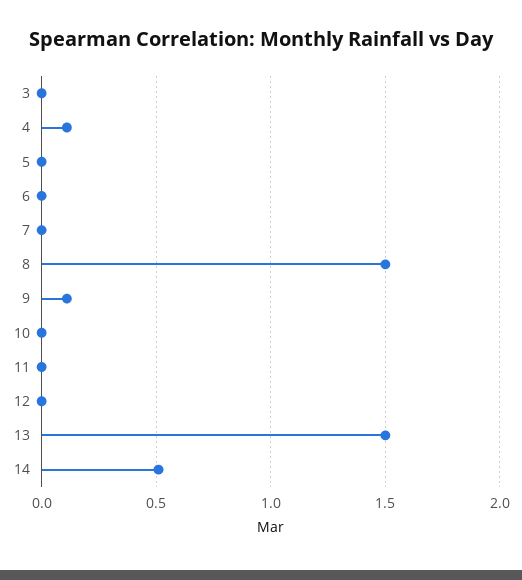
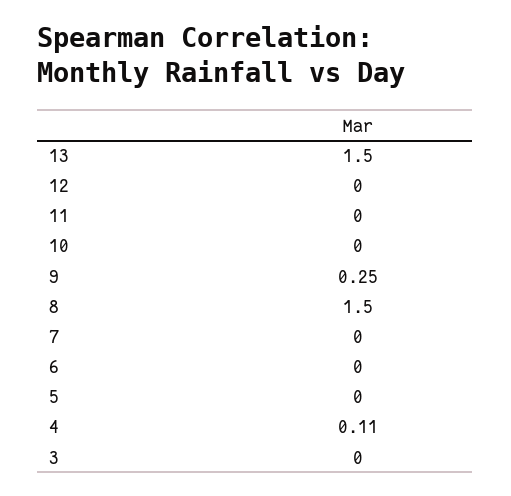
9: 0.1 -> 0.25
14: 0.5 -> none

